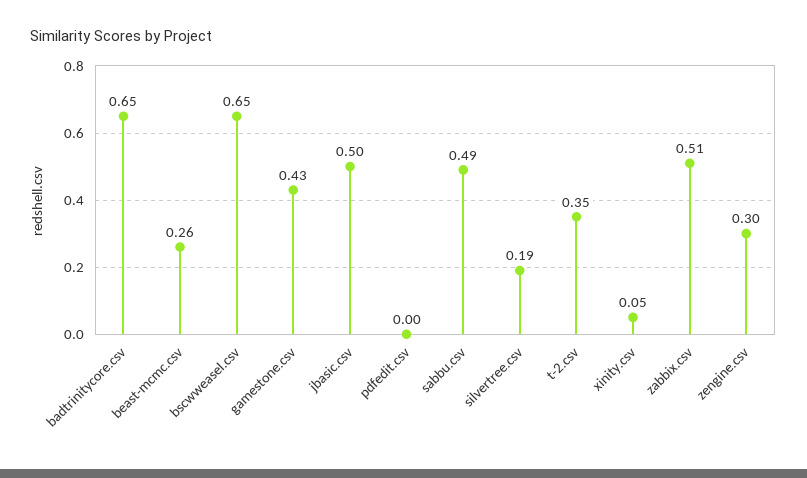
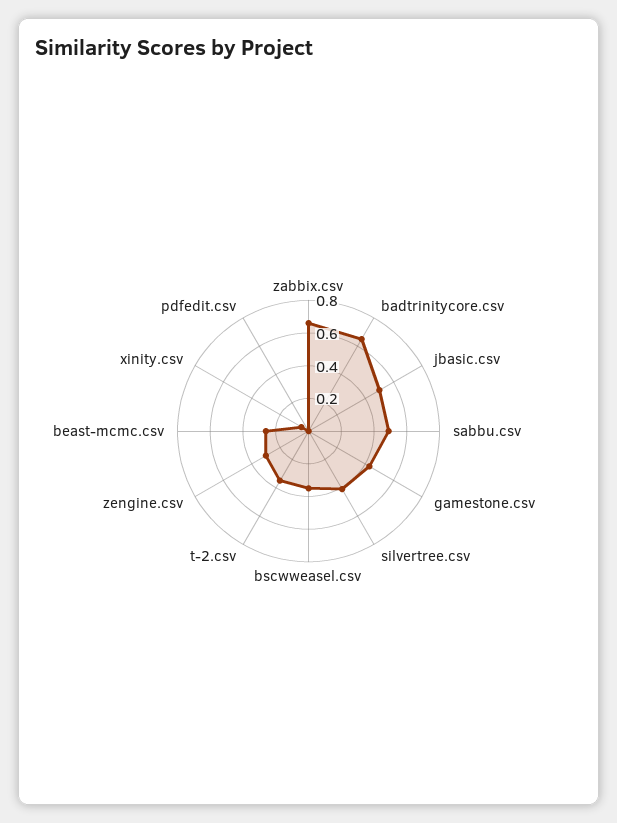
bscwweasel.csv: 0.65 -> 0.35
silvertree.csv: 0.19 -> 0.4
zabbix.csv: 0.51 -> 0.65

